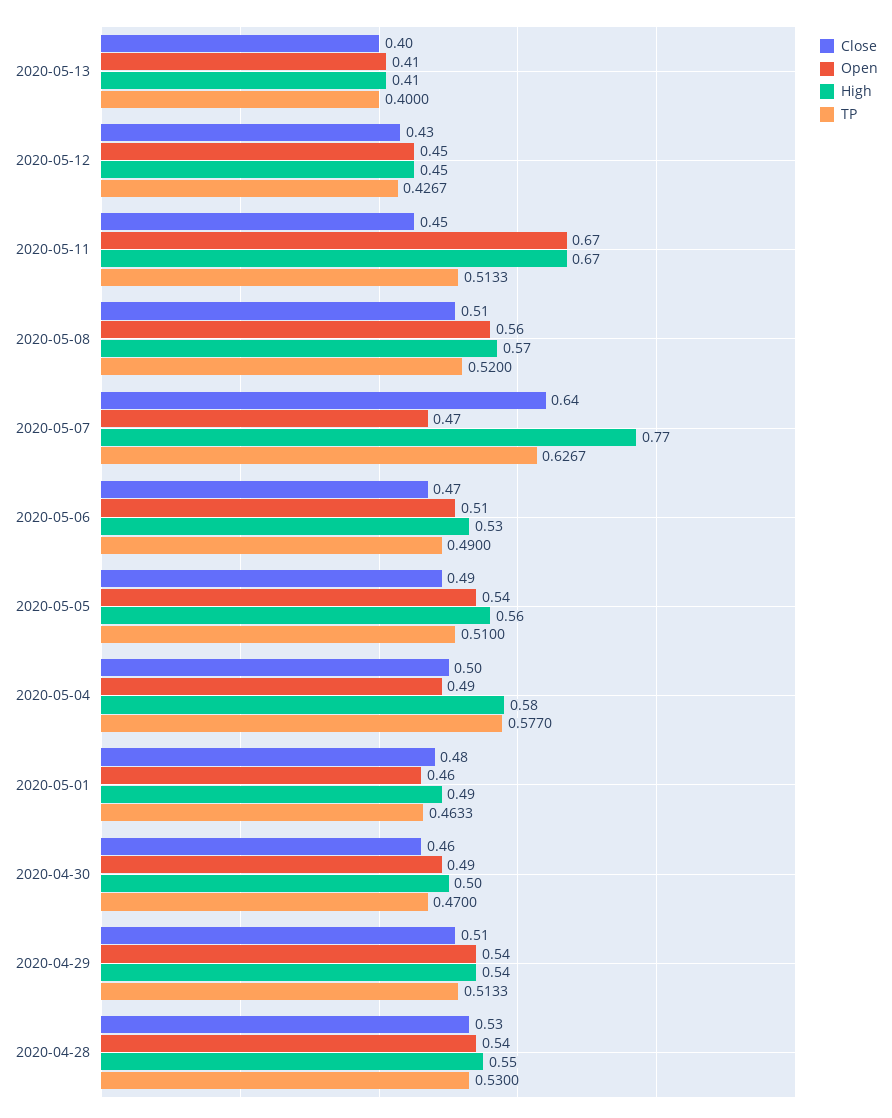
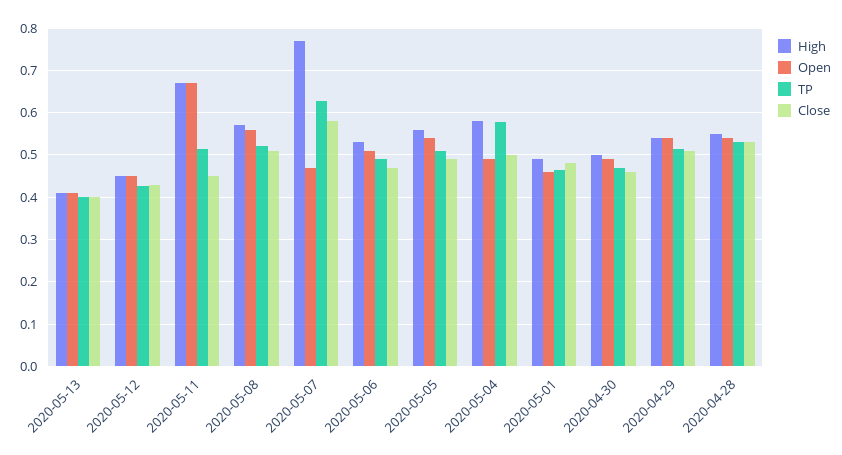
Close, 2020-05-07: 0.64 -> 0.58

